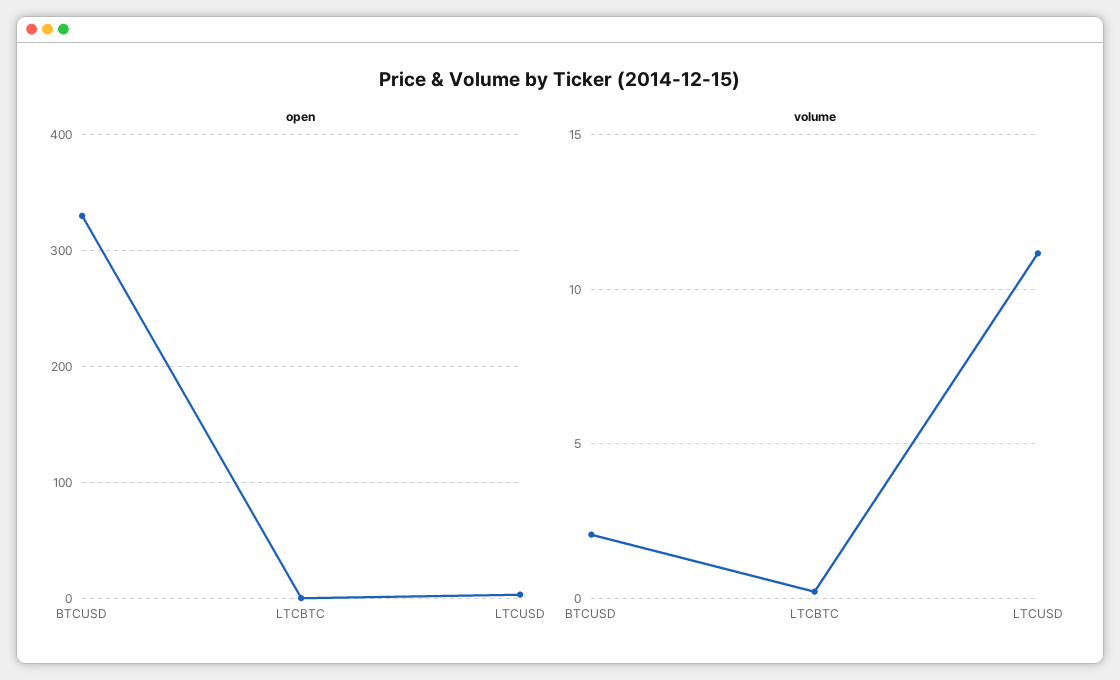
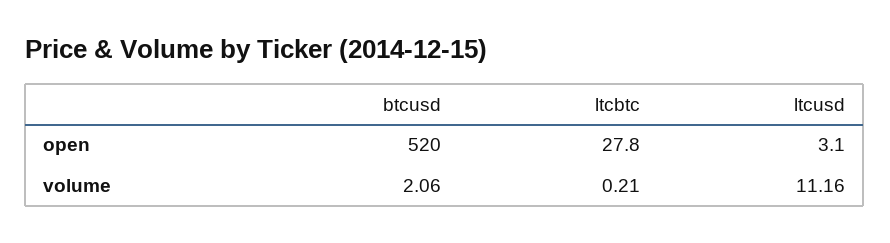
open, BTCUSD: 330 -> 520
open, LTCBTC: 0 -> 27.8

